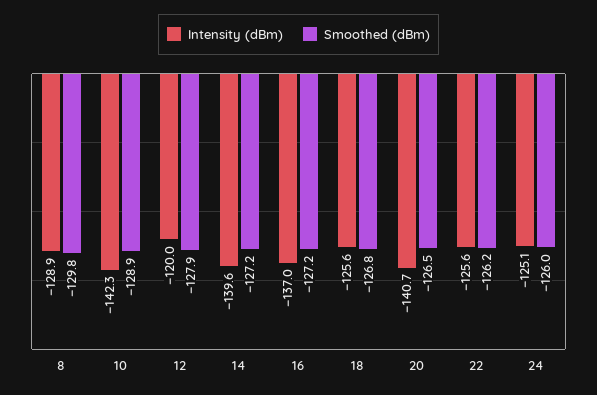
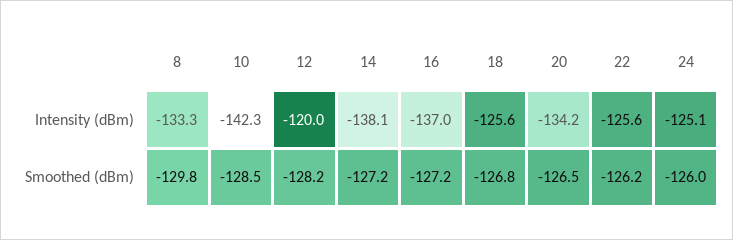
Intensity (dBm), 8: -128.9 -> -133.3
Smoothed (dBm), 10: -128.9 -> -128.5
Smoothed (dBm), 12: -127.9 -> -128.2
Intensity (dBm), 14: -139.6 -> -138.1
Intensity (dBm), 20: -140.7 -> -134.2

